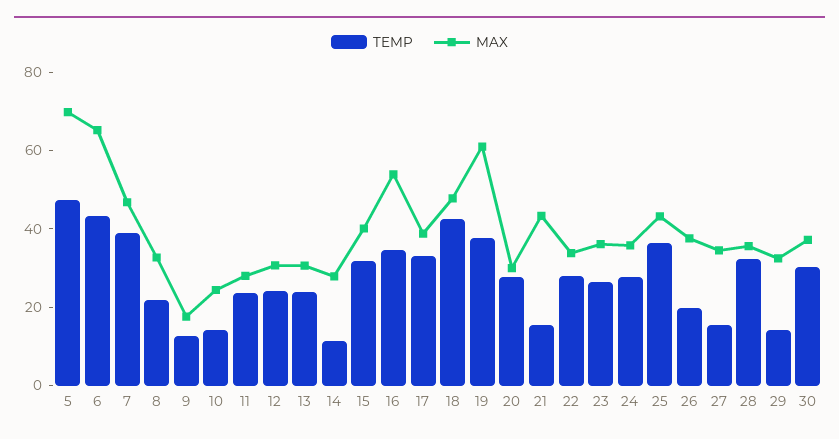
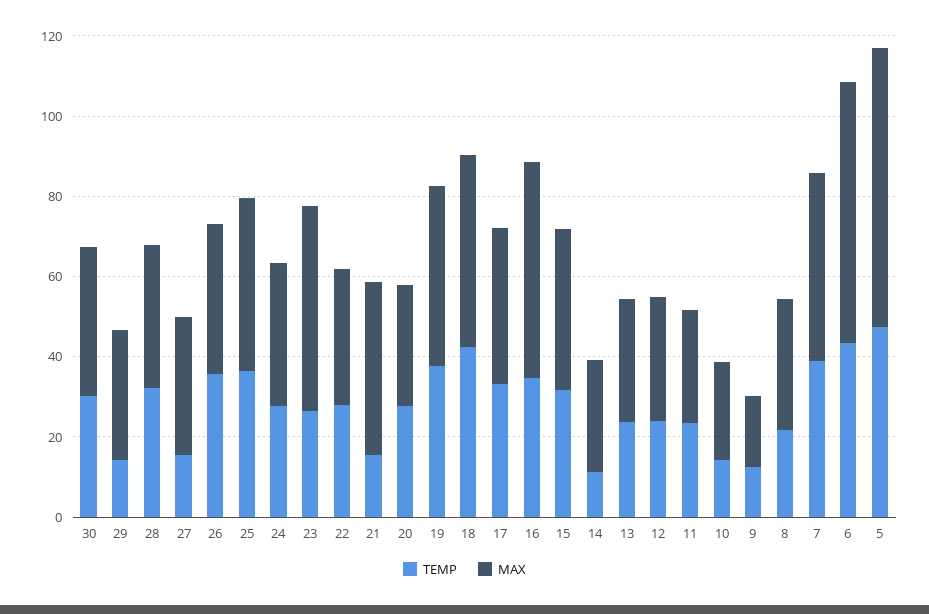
MAX, 19: 60 -> 45
MAX, 23: 35 -> 50
TEMP, 26: 20 -> 35

